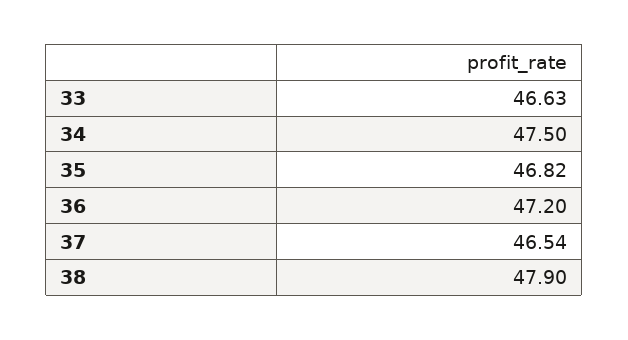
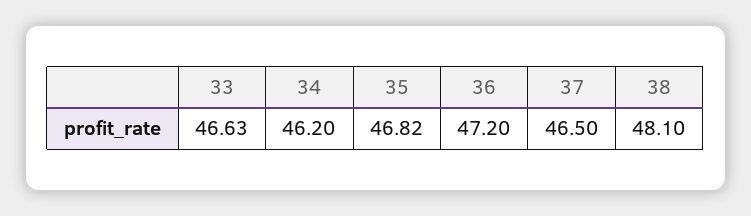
34: 47.5 -> 46.2
37: 46.54 -> 46.5
38: 47.9 -> 48.1

